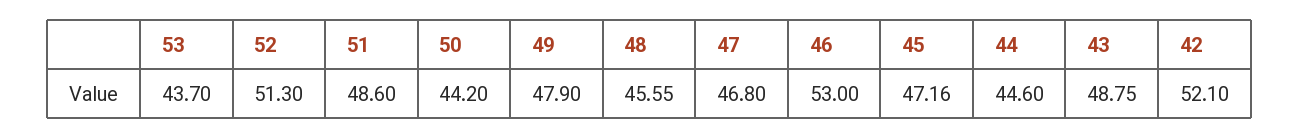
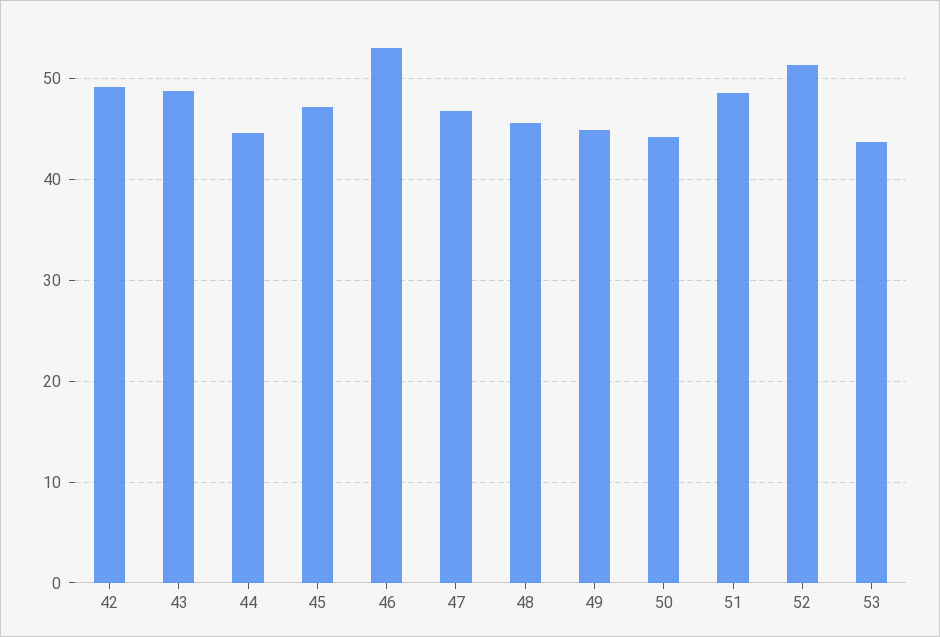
49: 47.9 -> 45
42: 52.1 -> 49

